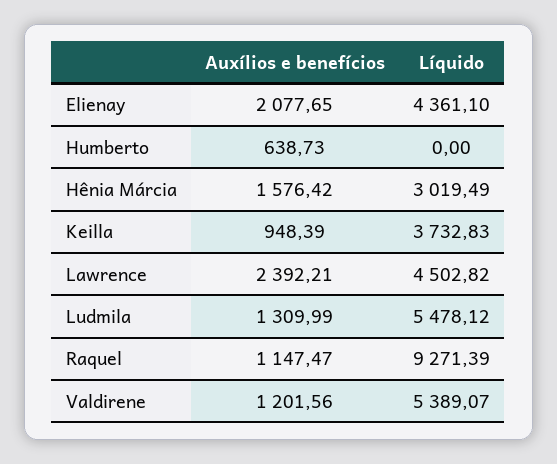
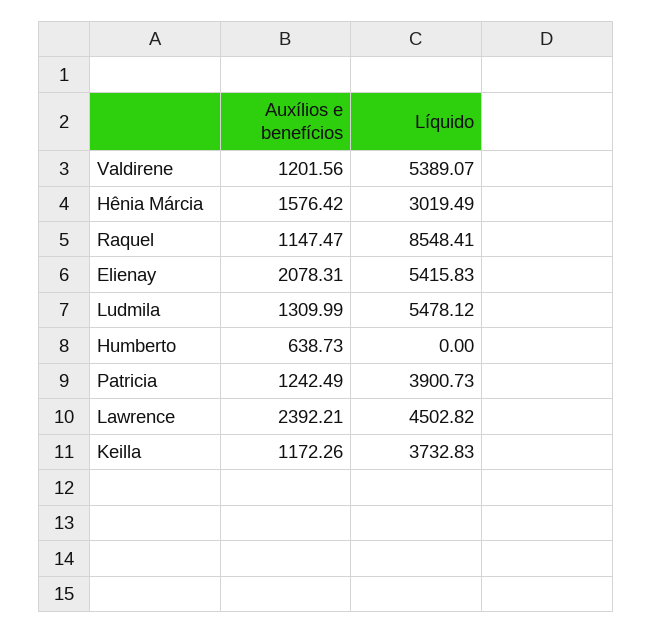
Auxílios e benefícios, Elienay: 2077.65 -> 2078.31
Líquido, Elienay: 4361.1 -> 5415.83
Auxílios e benefícios, Keilla: 948.39 -> 1172.26
Líquido, Raquel: 9271.39 -> 8548.41
Auxílios e benefícios, Patricia: none -> 1242.49
Líquido, Patricia: none -> 3900.73

